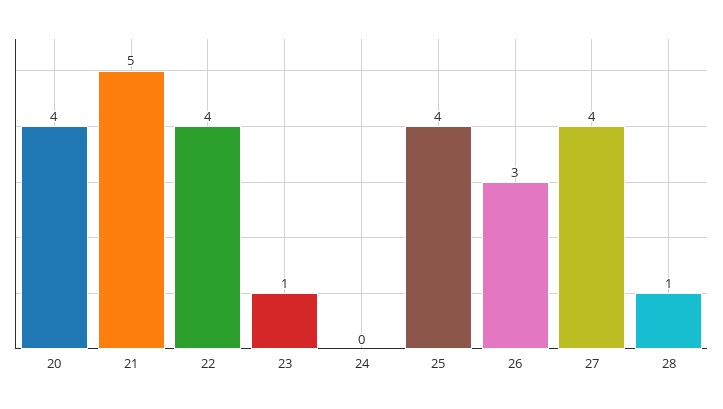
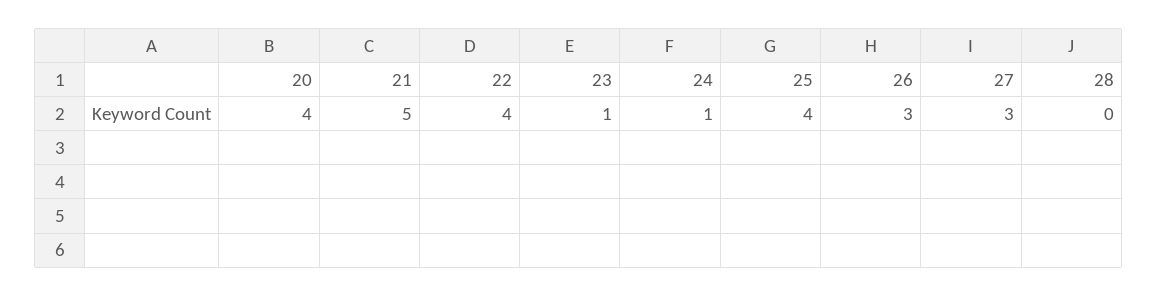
24: 0 -> 1
27: 4 -> 3
28: 1 -> 0

